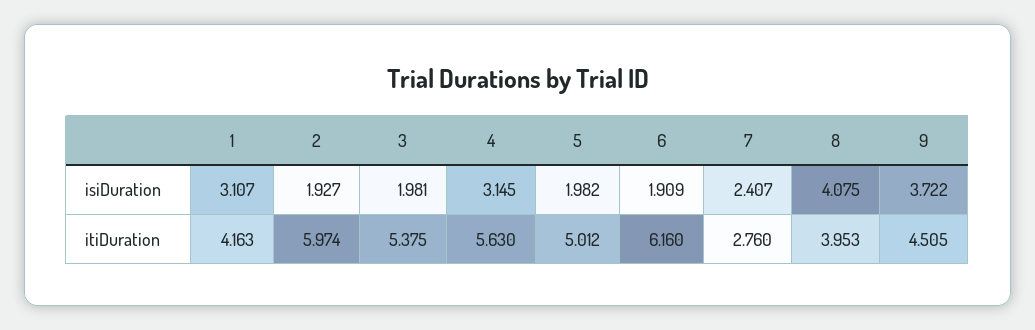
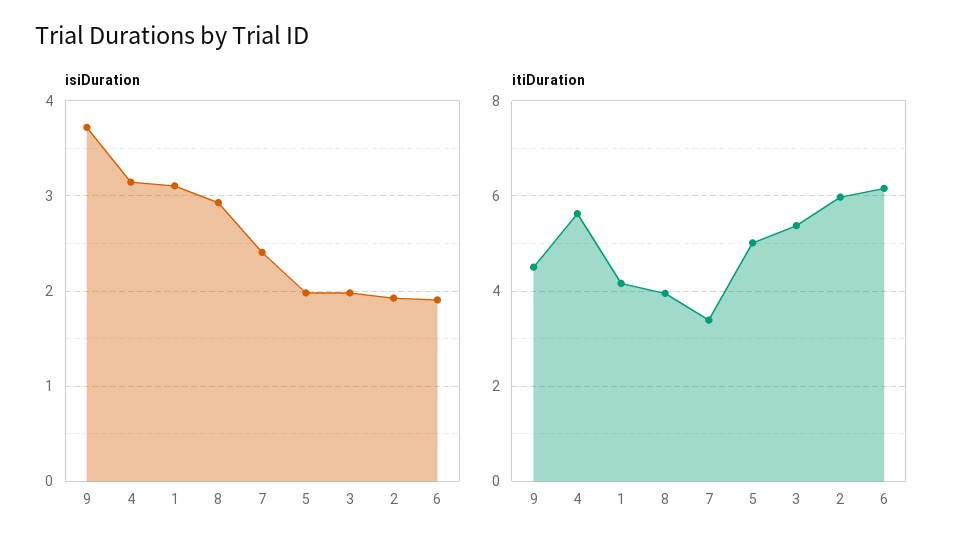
isiDuration, 8: 4.075 -> 2.9
itiDuration, 7: 2.76 -> 3.4

